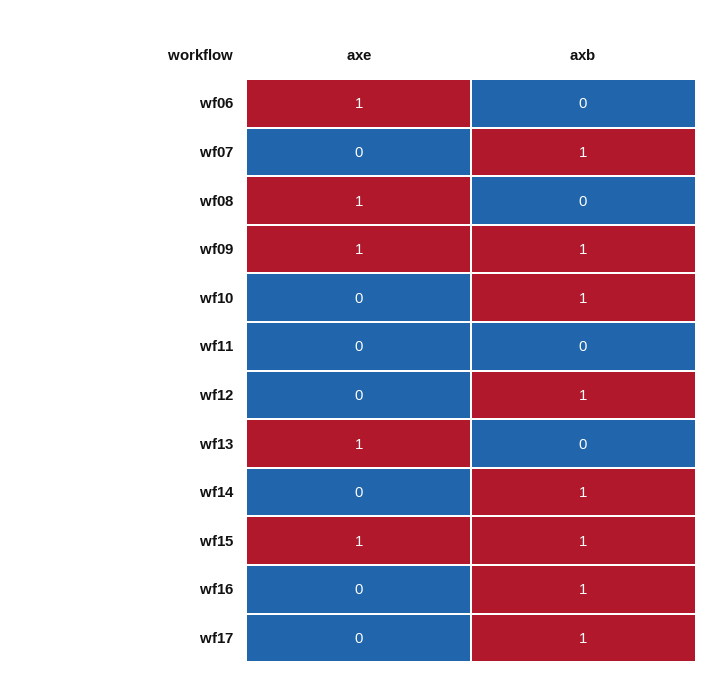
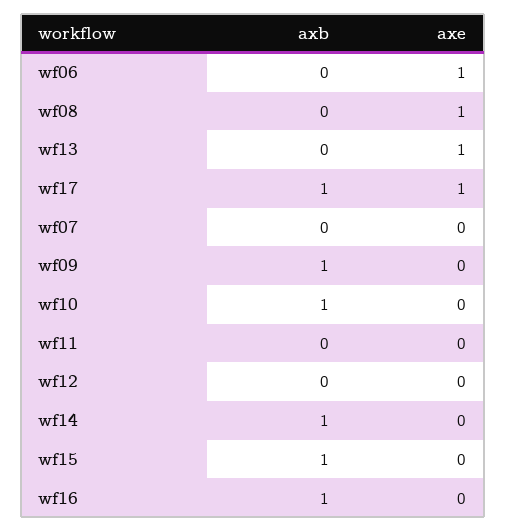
axb, wf07: 1 -> 0
axe, wf09: 1 -> 0
axb, wf12: 1 -> 0
axe, wf15: 1 -> 0
axe, wf17: 0 -> 1

